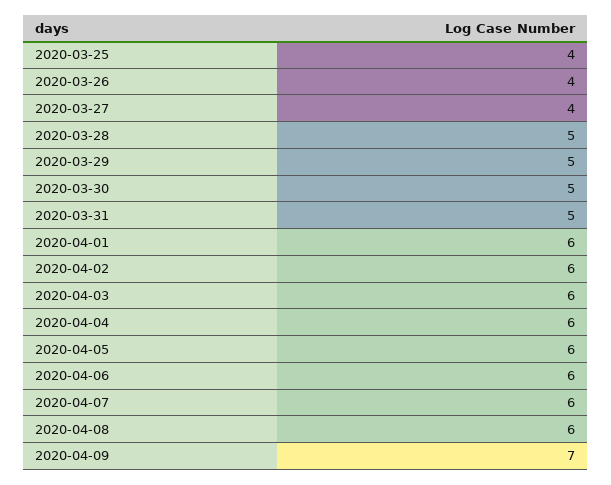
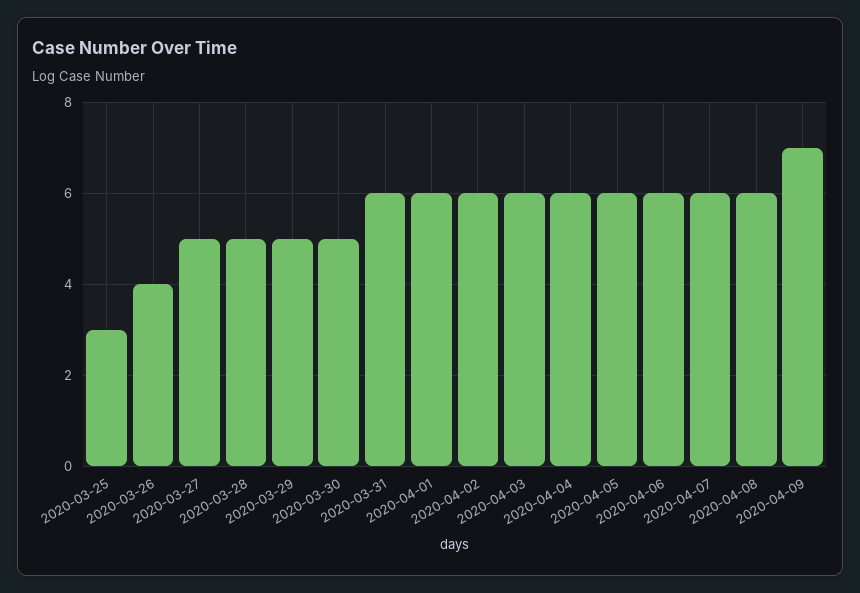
2020-03-25: 4 -> 3
2020-03-27: 4 -> 5
2020-03-31: 5 -> 6

